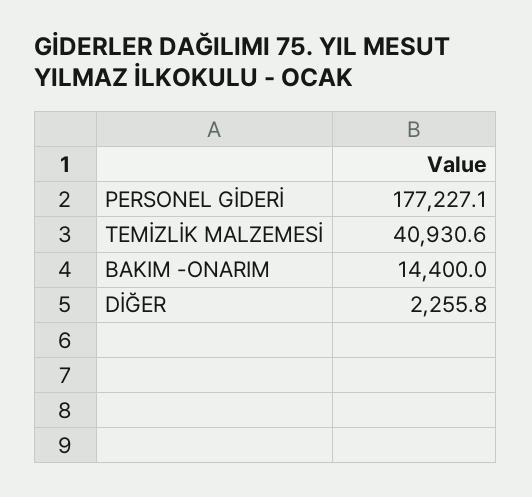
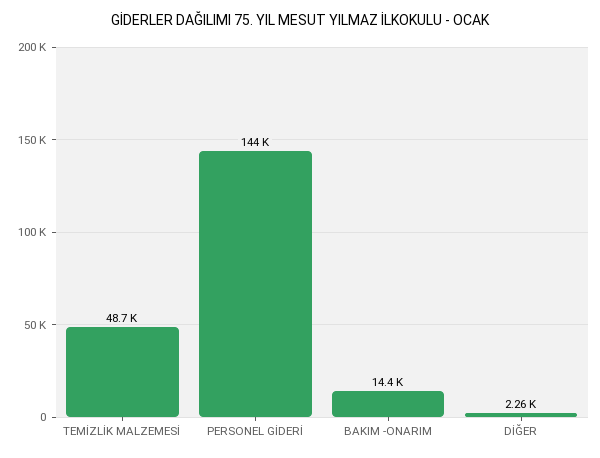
PERSONEL GİDERİ: 177227.1 -> 144000
TEMİZLİK MALZEMESİ: 40930.6 -> 48700

